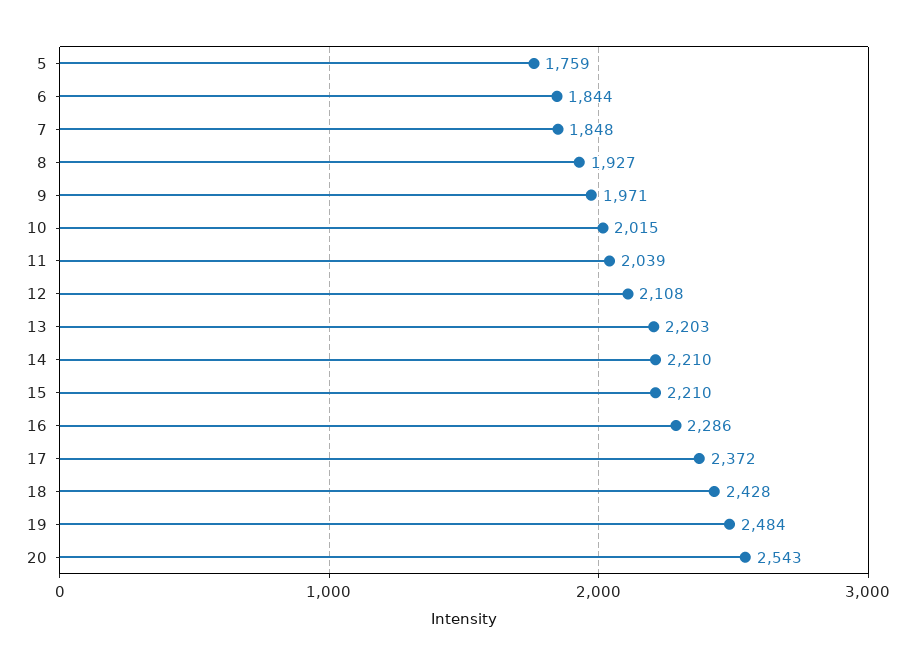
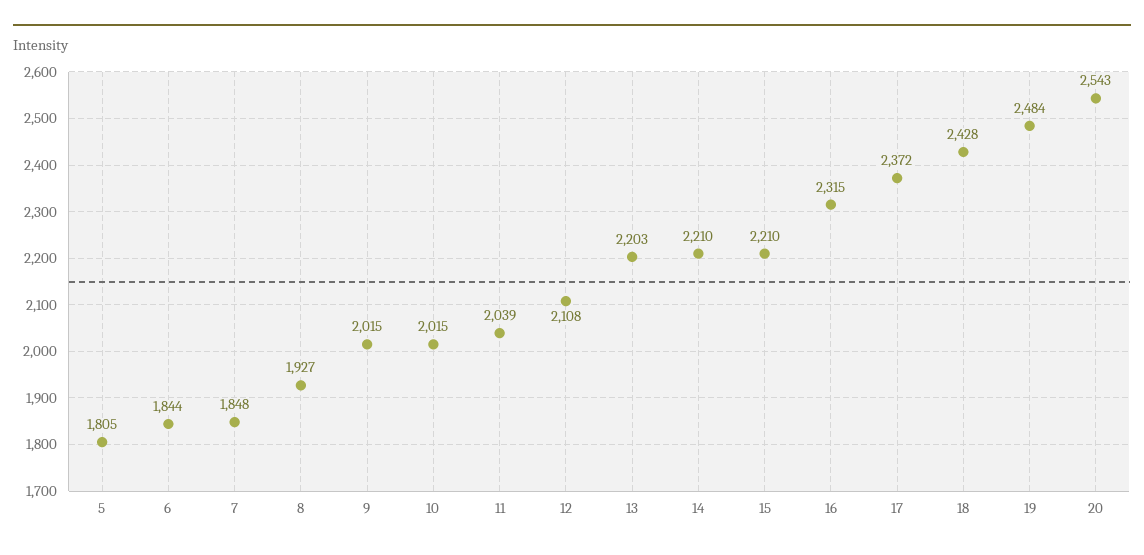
5: 1759 -> 1805
9: 1971 -> 2015
16: 2286 -> 2315

